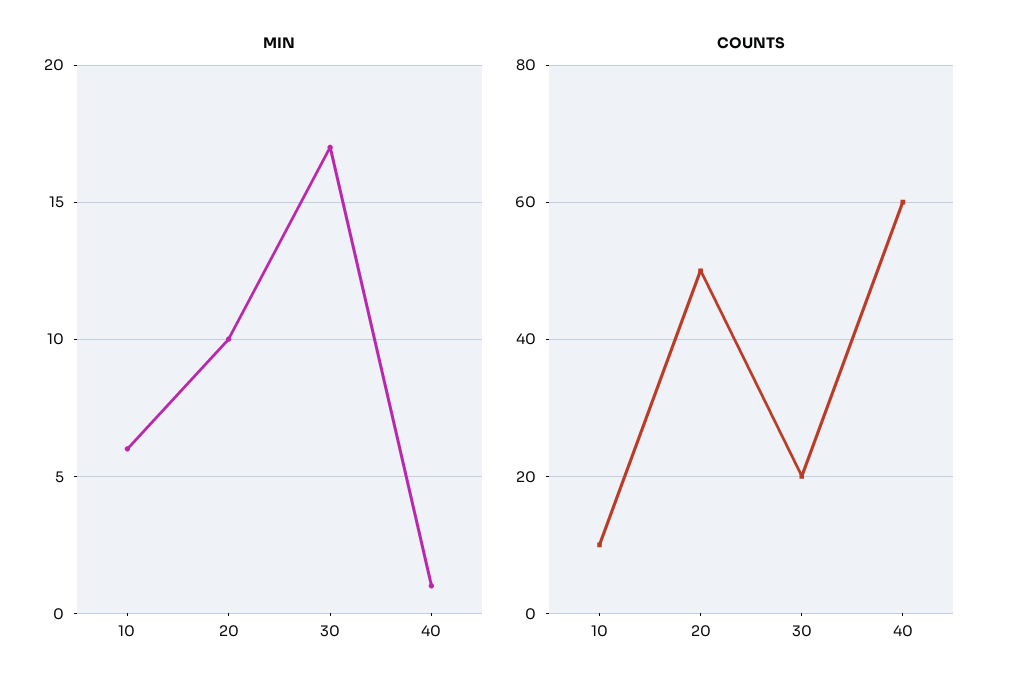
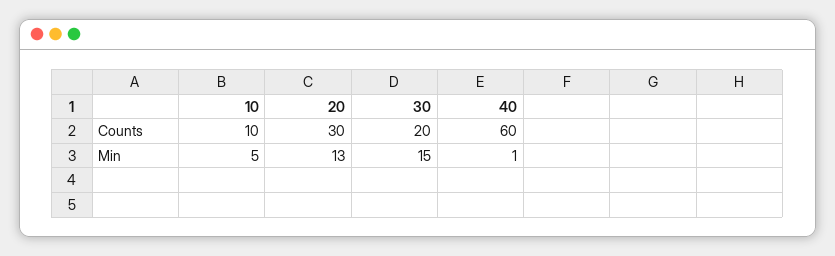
MIN, 10: 6 -> 5
MIN, 20: 10 -> 13
MIN, 30: 17 -> 15
COUNTS, 20: 50 -> 30

